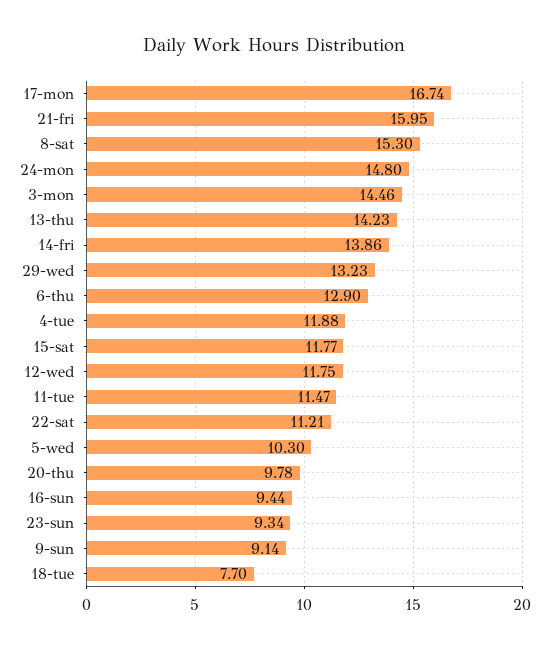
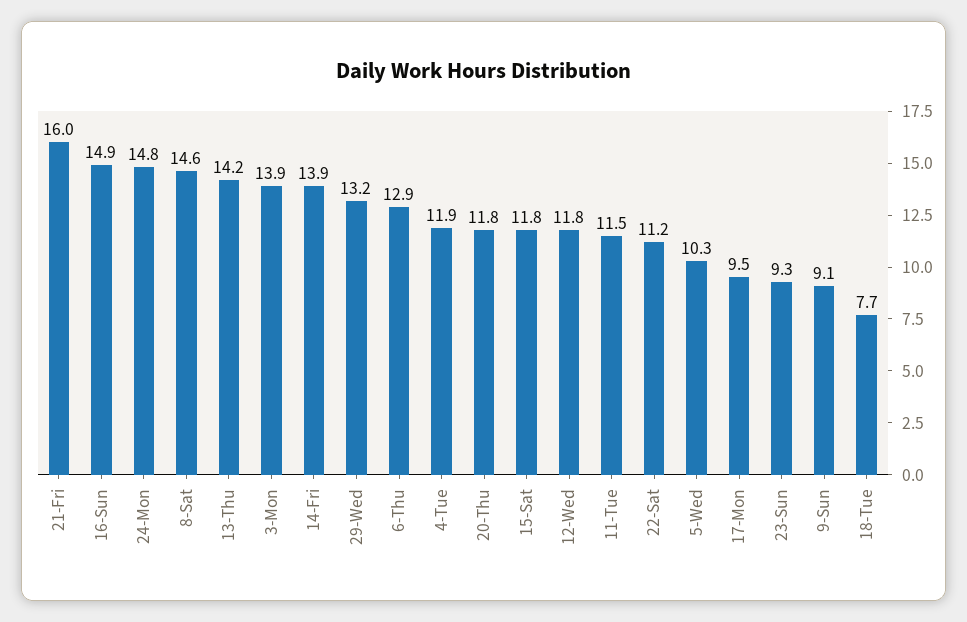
17-mon: 16.74 -> 9.5
8-sat: 15.3 -> 14.6
3-mon: 14.46 -> 13.9
20-thu: 9.78 -> 11.8
16-sun: 9.44 -> 14.9

